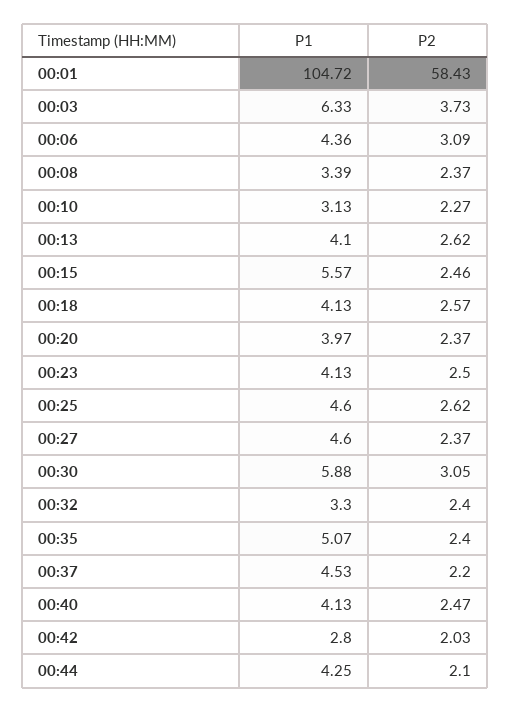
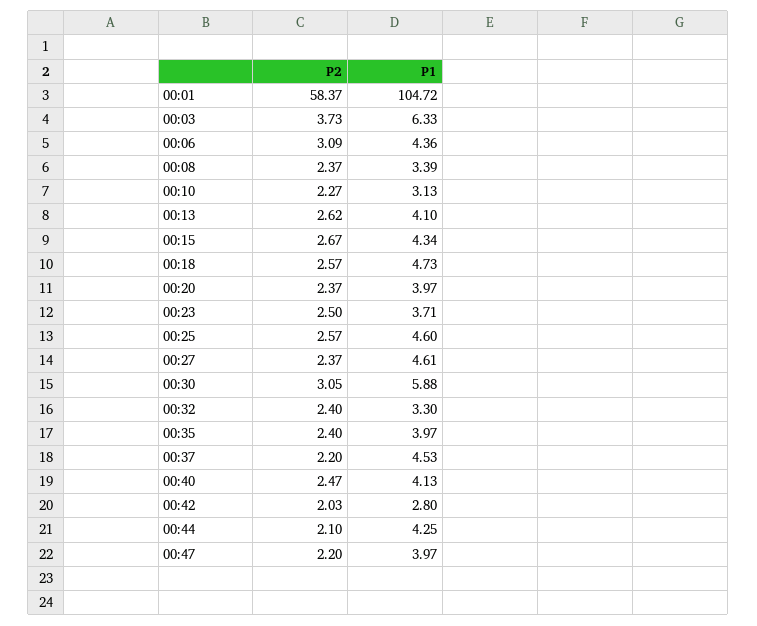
P2, 00:01: 58.43 -> 58.37
P1, 00:15: 5.57 -> 4.34
P2, 00:15: 2.46 -> 2.67
P1, 00:18: 4.13 -> 4.73
P1, 00:23: 4.13 -> 3.71
P2, 00:25: 2.62 -> 2.57
P1, 00:27: 4.6 -> 4.61
P1, 00:35: 5.07 -> 3.97
P2, 00:47: none -> 2.2
P1, 00:47: none -> 3.97

